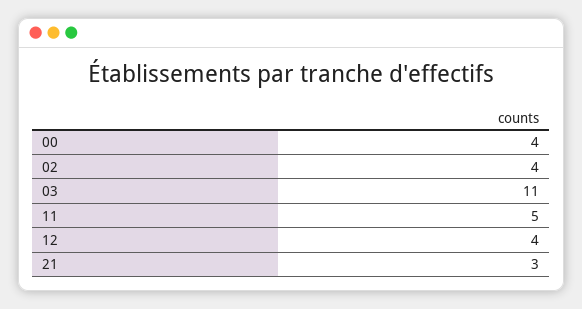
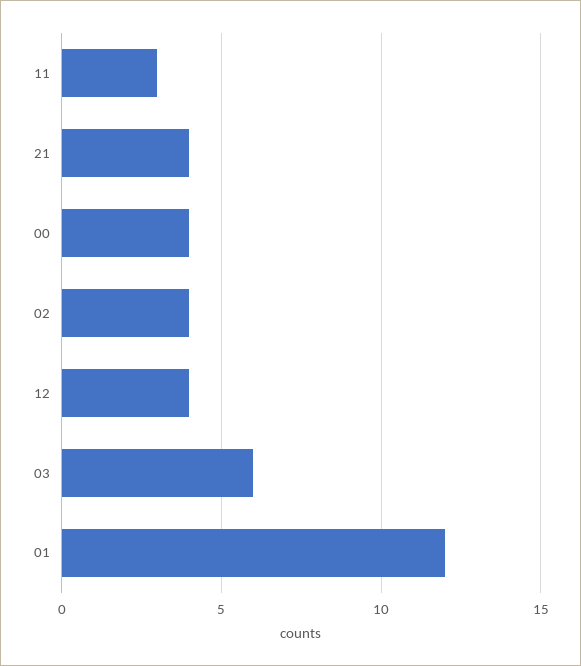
03: 11 -> 6
11: 5 -> 3
21: 3 -> 4
01: none -> 12

